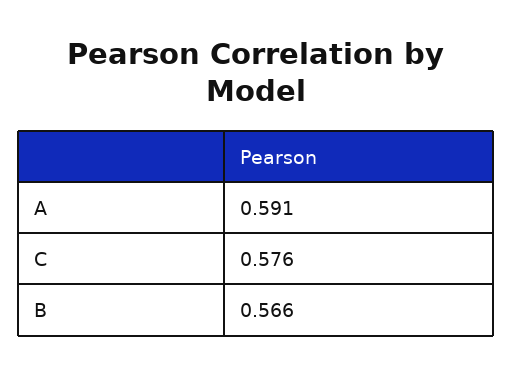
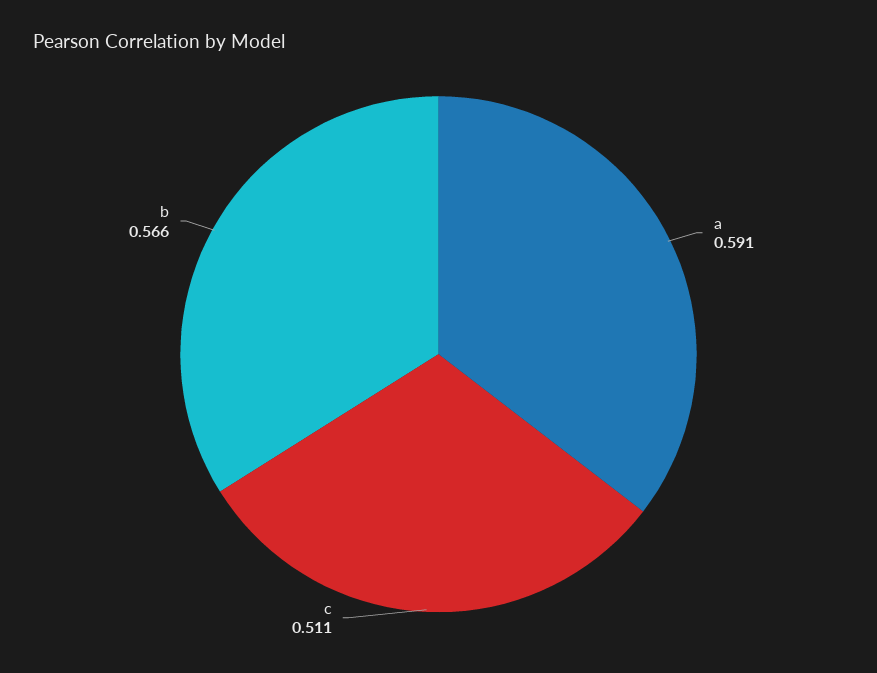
C: 0.576 -> 0.511

